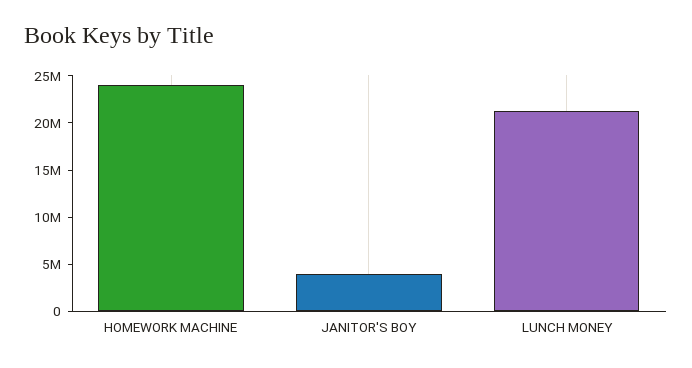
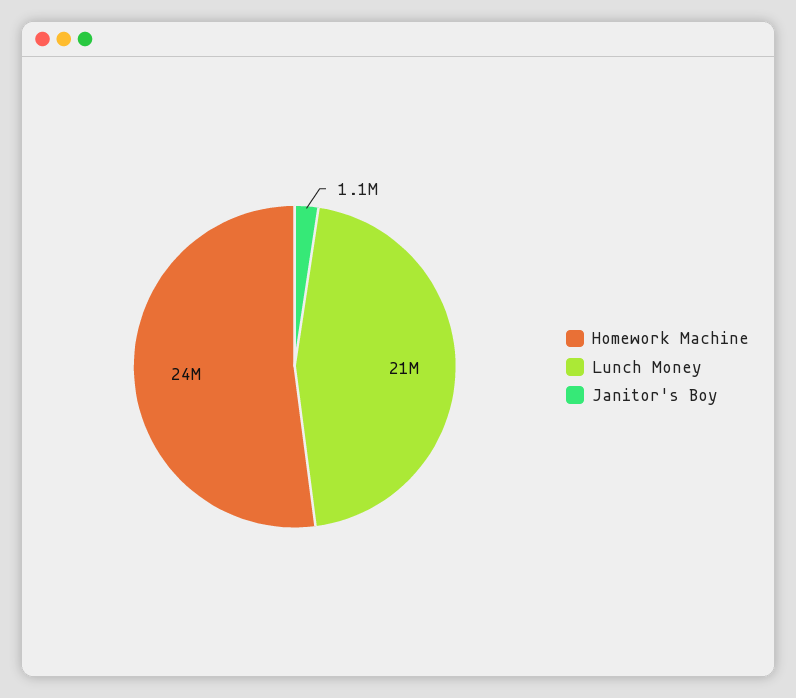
JANITOR'S BOY: 4000000 -> 1100000

